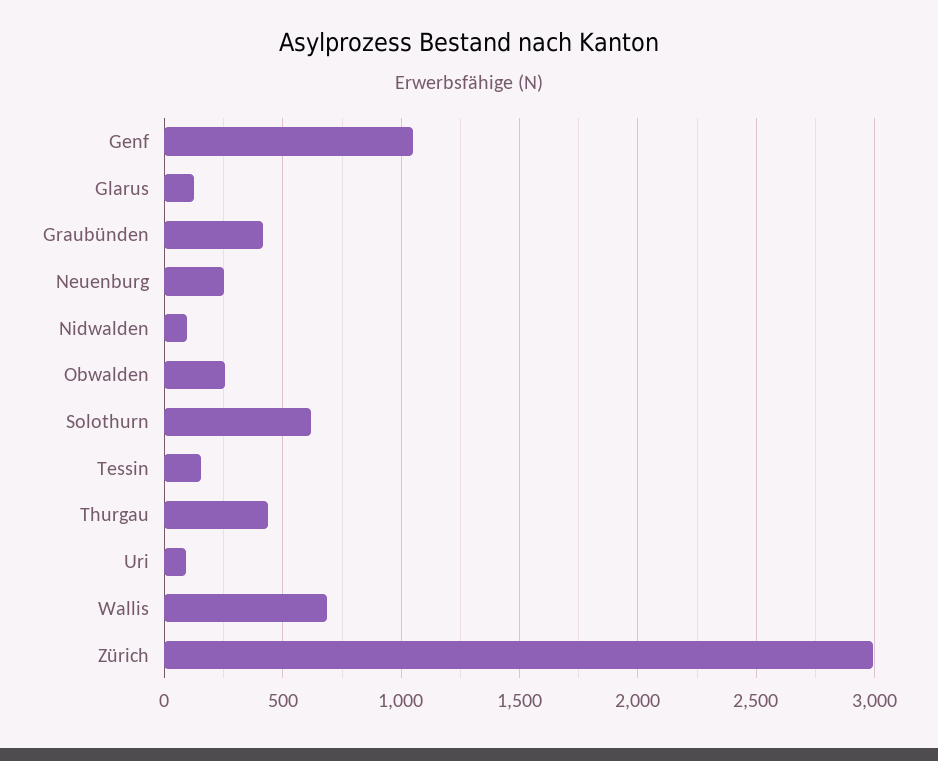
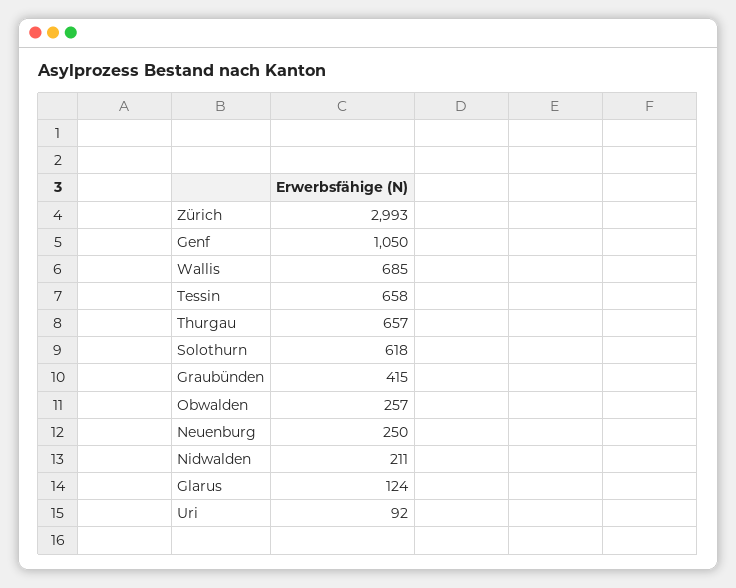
Nidwalden: 100 -> 211
Tessin: 150 -> 658
Thurgau: 450 -> 657

